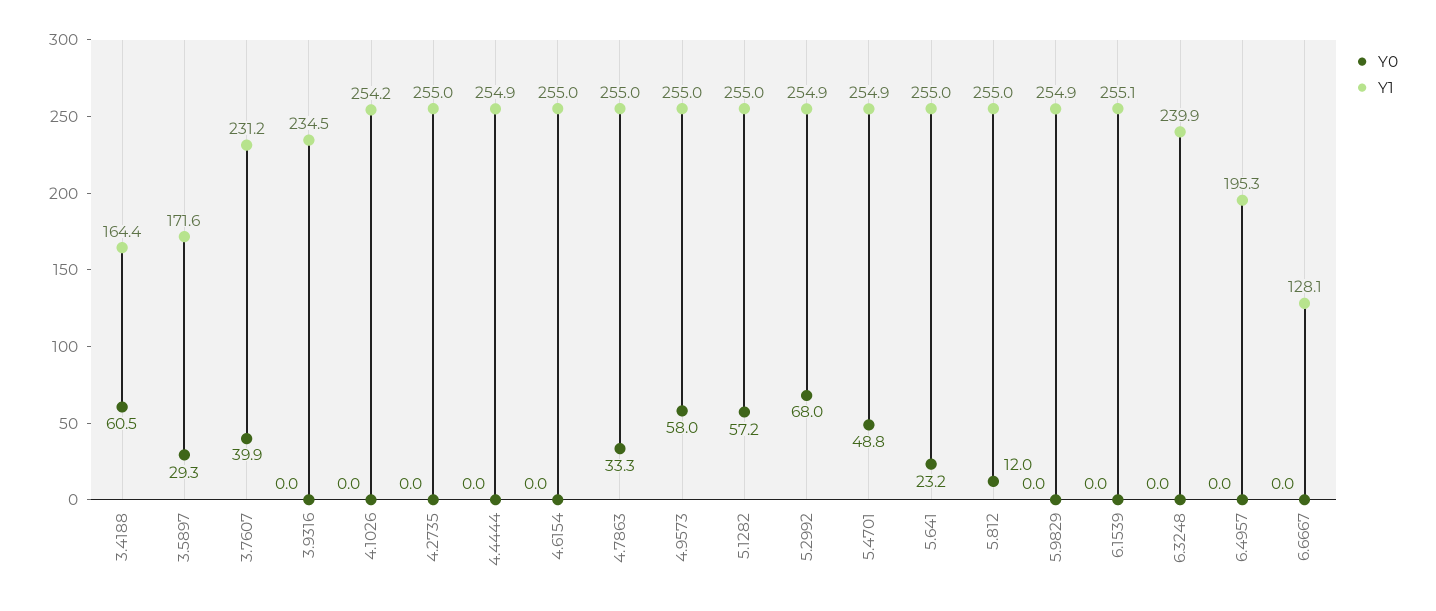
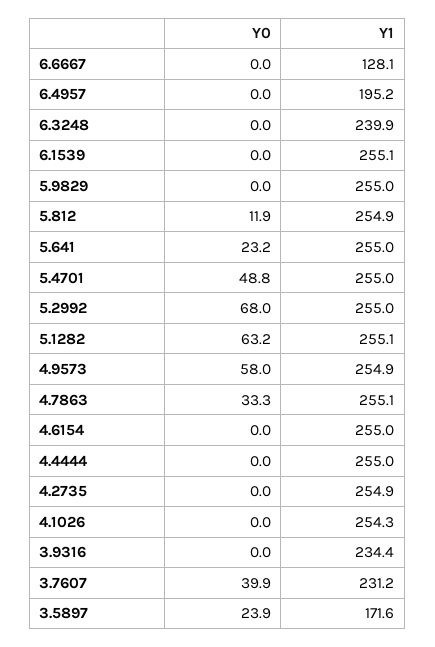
Y0, 3.4188: 60.5 -> none
Y1, 3.4188: 164.4 -> none
Y0, 3.5897: 29.3 -> 23.9
Y1, 3.9316: 234.5 -> 234.4
Y1, 4.1026: 254.2 -> 254.3
Y1, 4.2735: 255 -> 254.9
Y1, 4.4444: 254.9 -> 255
Y1, 4.7863: 255 -> 255.1
Y1, 4.9573: 255 -> 254.9
Y0, 5.1282: 57.2 -> 63.2
Y1, 5.1282: 255 -> 255.1
Y1, 5.2992: 254.9 -> 255
Y1, 5.4701: 254.9 -> 255
Y0, 5.812: 12 -> 11.9
Y1, 5.812: 255 -> 254.9
Y1, 5.9829: 254.9 -> 255
Y1, 6.4957: 195.3 -> 195.2

